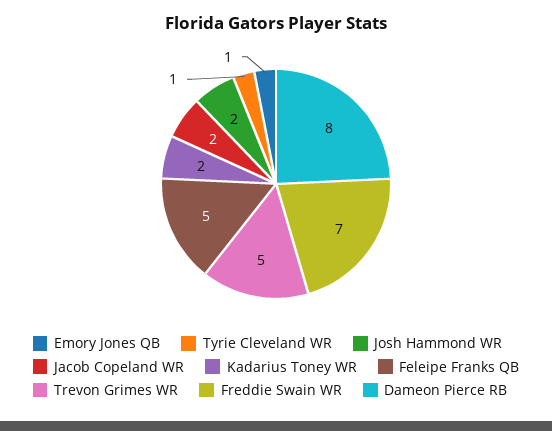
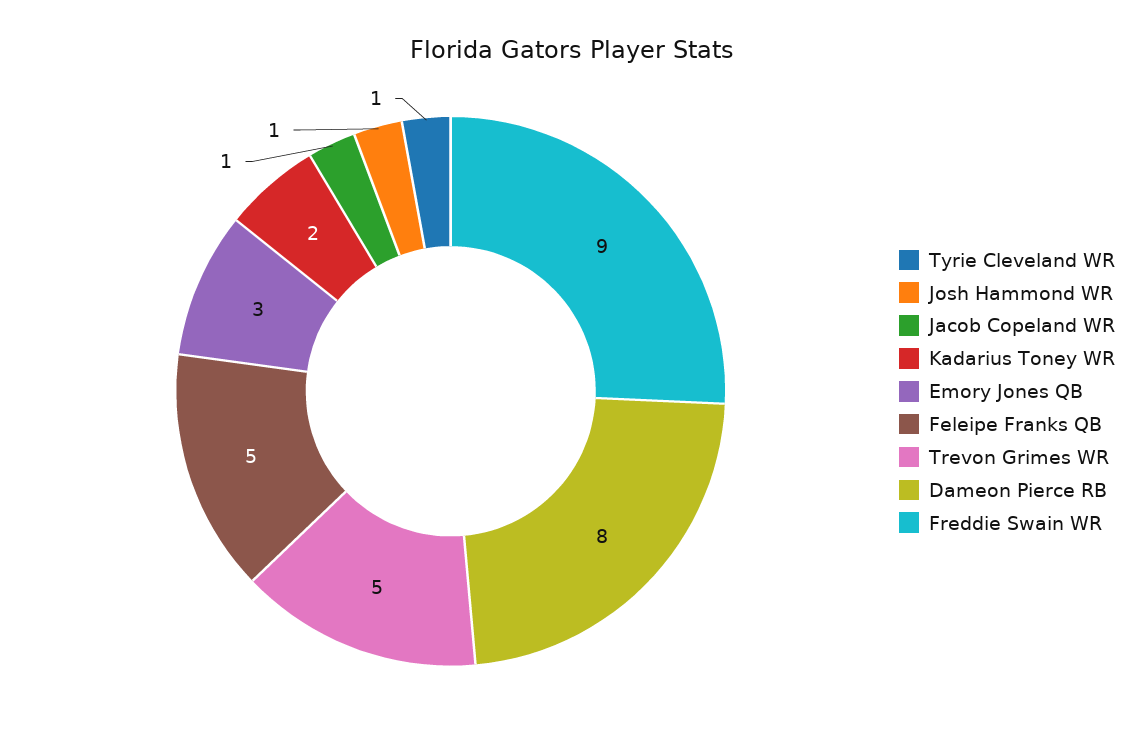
Emory Jones QB: 1 -> 3
Josh Hammond WR: 2 -> 1
Jacob Copeland WR: 2 -> 1
Freddie Swain WR: 7 -> 9

